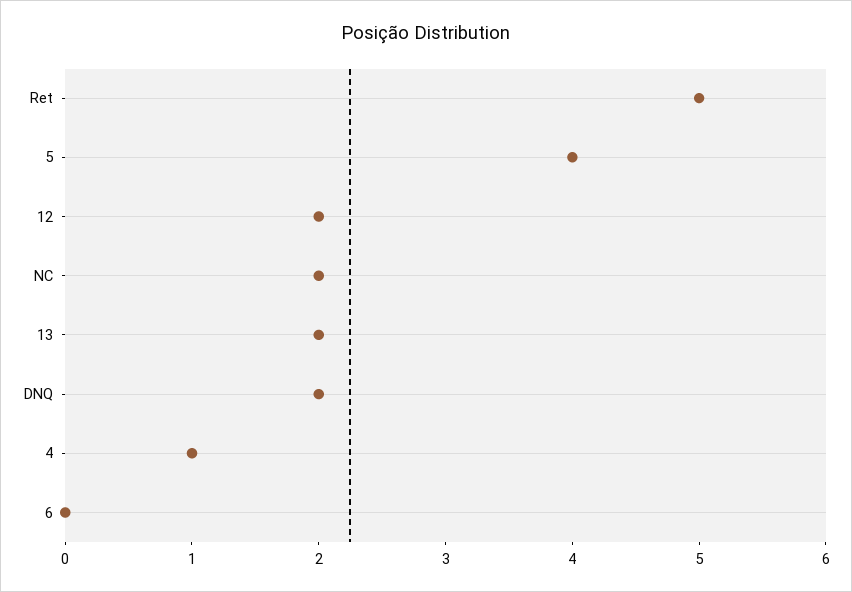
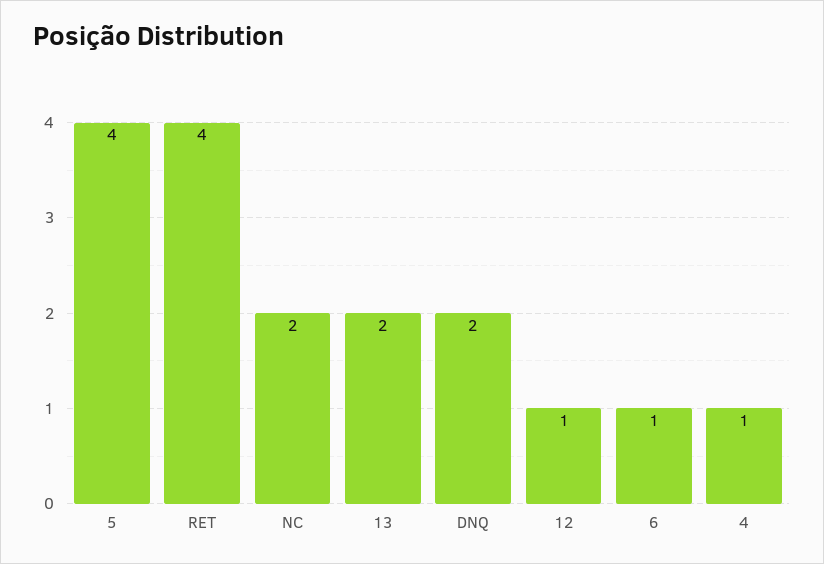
Ret: 5 -> 4
12: 2 -> 1
6: 0 -> 1

